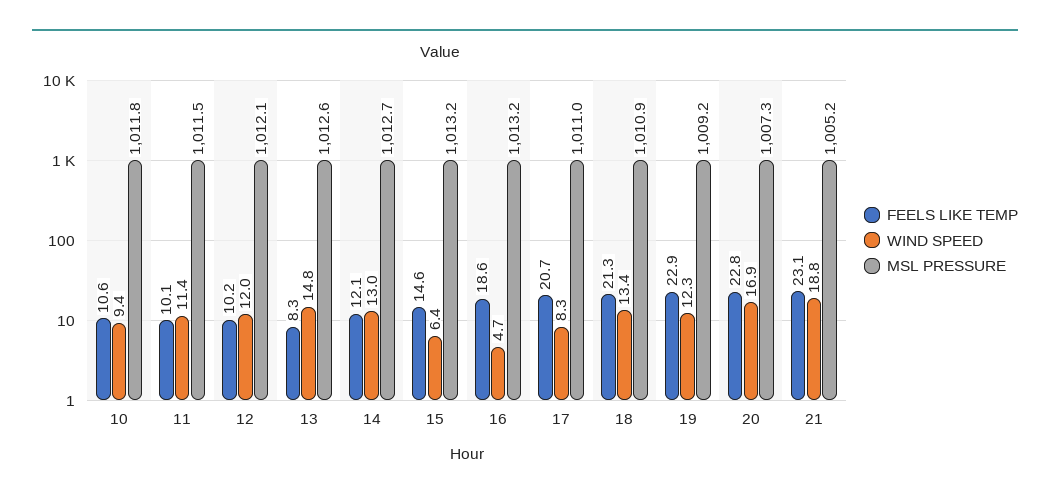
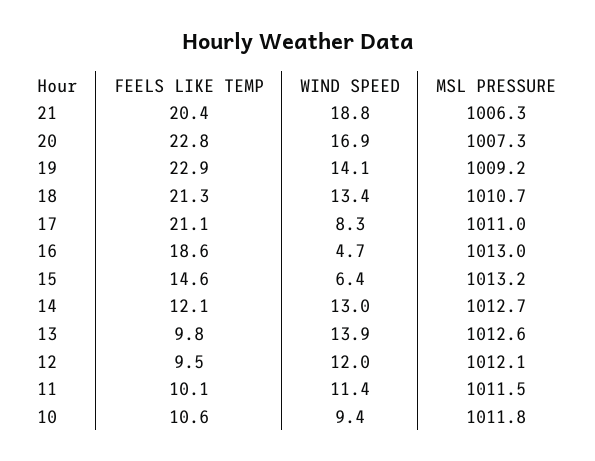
FEELS LIKE TEMP, 12: 10.2 -> 9.5
FEELS LIKE TEMP, 13: 8.3 -> 9.8
WIND SPEED, 13: 14.8 -> 13.9
MSL PRESSURE, 16: 1013.2 -> 1013
FEELS LIKE TEMP, 17: 20.7 -> 21.1
MSL PRESSURE, 18: 1010.9 -> 1010.7
WIND SPEED, 19: 12.3 -> 14.1
FEELS LIKE TEMP, 21: 23.1 -> 20.4
MSL PRESSURE, 21: 1005.2 -> 1006.3

